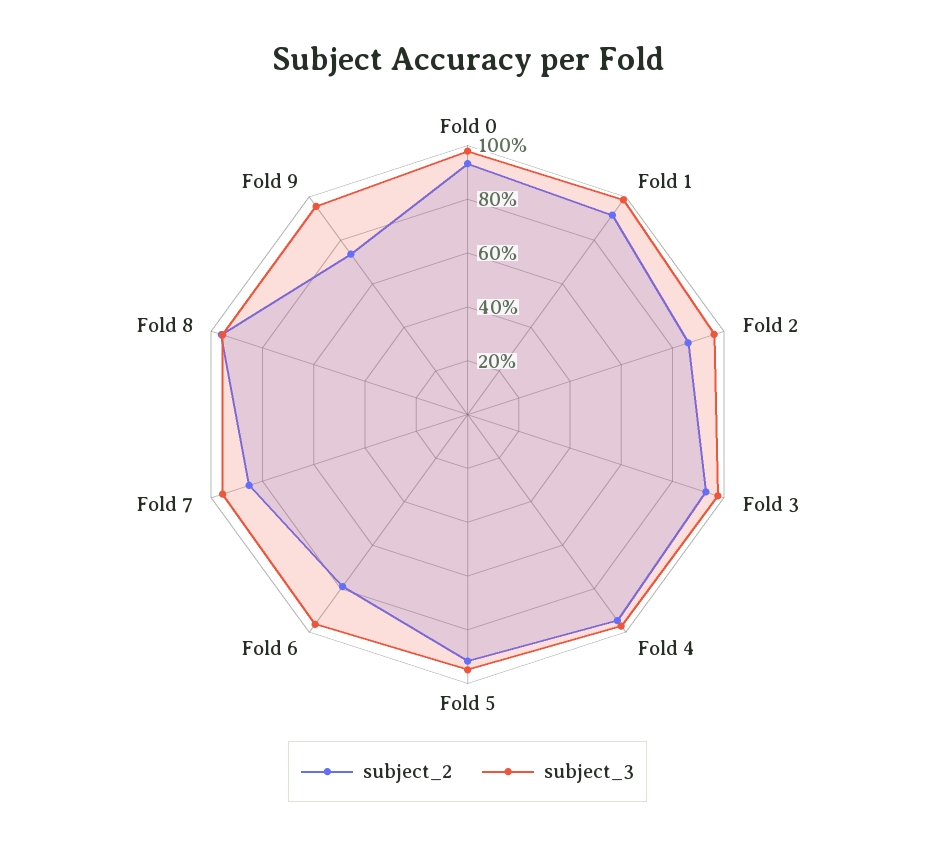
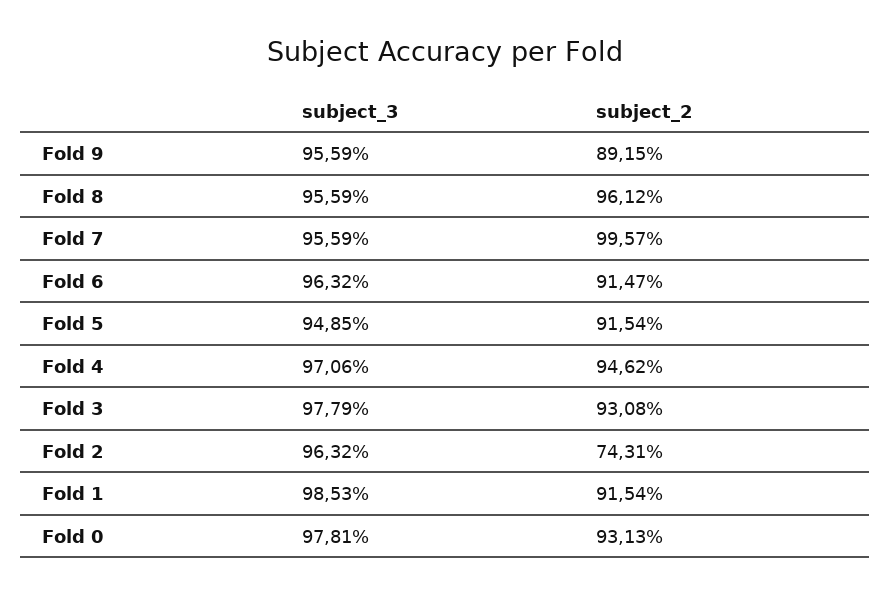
subject_2, Fold 2: 85 -> 74.31
subject_2, Fold 6: 80 -> 91.47
subject_2, Fold 7: 85 -> 99.57
subject_2, Fold 9: 75 -> 89.15

